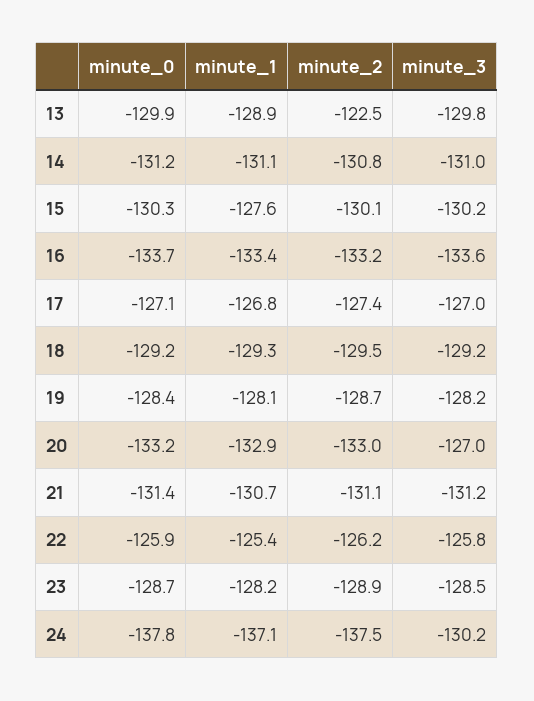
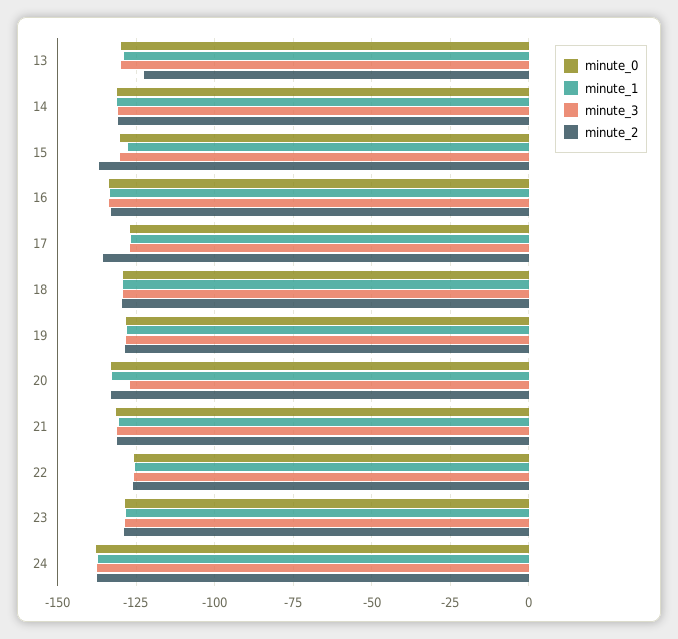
minute_2, 15: -130.1 -> -137.5
minute_2, 17: -127.4 -> -135
minute_3, 24: -130.2 -> -137.5

